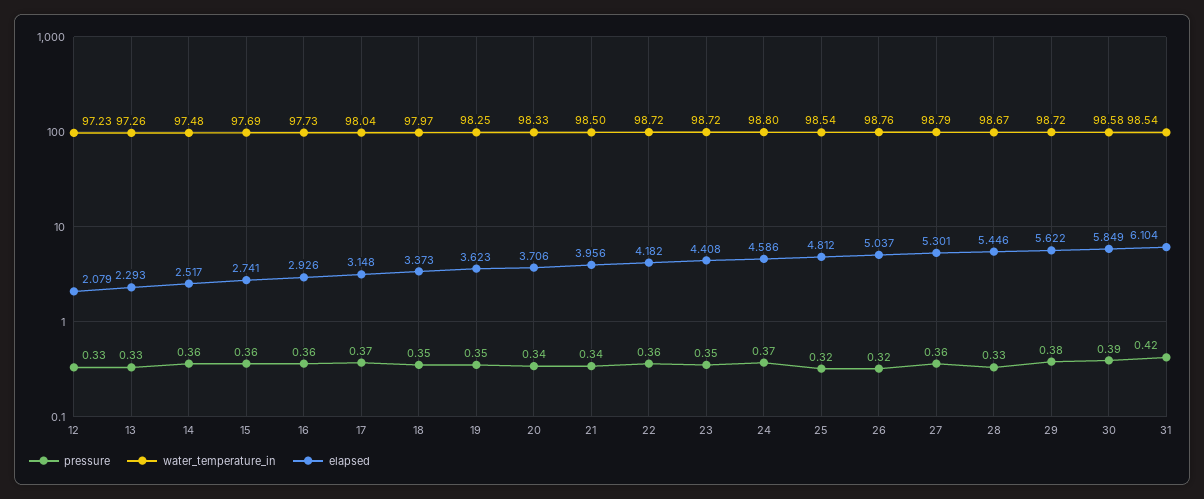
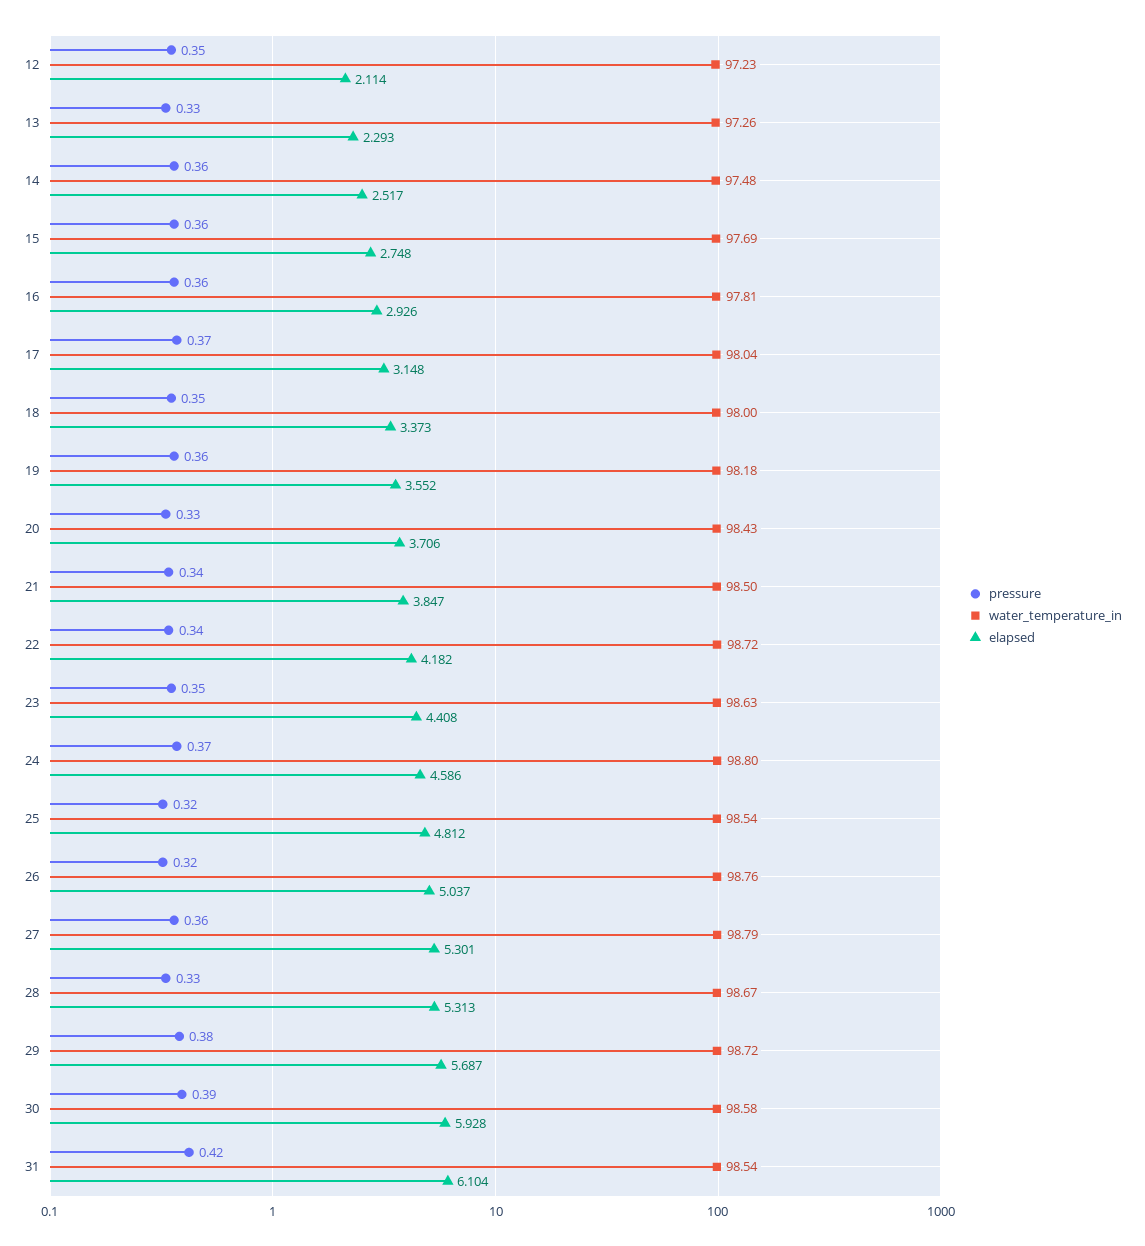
pressure, 12: 0.33 -> 0.35
elapsed, 12: 2.079 -> 2.114
elapsed, 15: 2.741 -> 2.748
water_temperature_in, 16: 97.73 -> 97.81
water_temperature_in, 18: 97.97 -> 98
pressure, 19: 0.35 -> 0.36
water_temperature_in, 19: 98.25 -> 98.18
elapsed, 19: 3.623 -> 3.552
pressure, 20: 0.34 -> 0.33
water_temperature_in, 20: 98.33 -> 98.43
elapsed, 21: 3.956 -> 3.847
pressure, 22: 0.36 -> 0.34
water_temperature_in, 23: 98.72 -> 98.63
elapsed, 28: 5.446 -> 5.313
elapsed, 29: 5.622 -> 5.687
elapsed, 30: 5.849 -> 5.928

